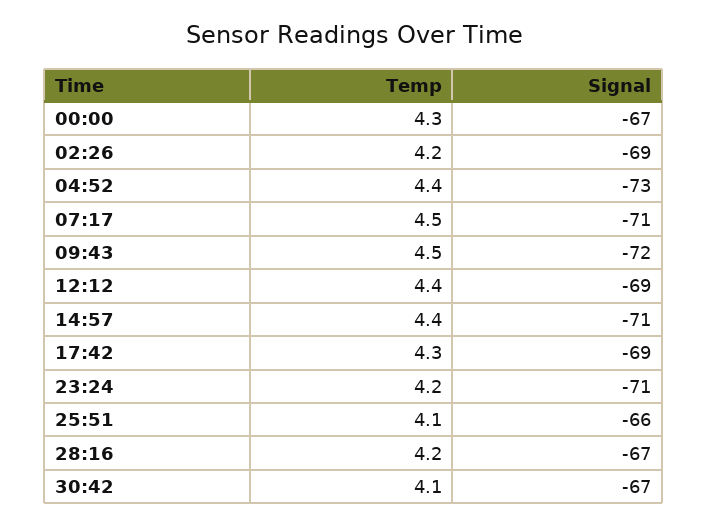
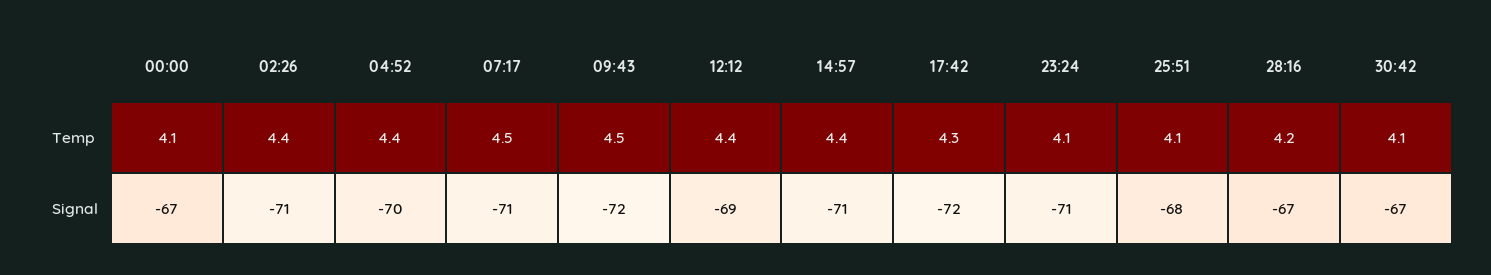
Temp, 00:00: 4.3 -> 4.1
Temp, 02:26: 4.2 -> 4.4
Signal, 02:26: -69 -> -71
Signal, 04:52: -73 -> -70
Signal, 17:42: -69 -> -72
Temp, 23:24: 4.2 -> 4.1
Signal, 25:51: -66 -> -68

